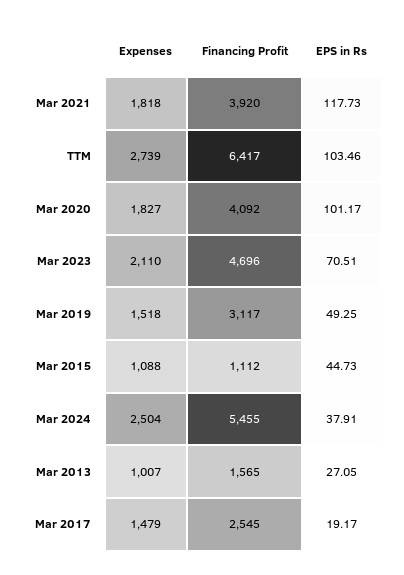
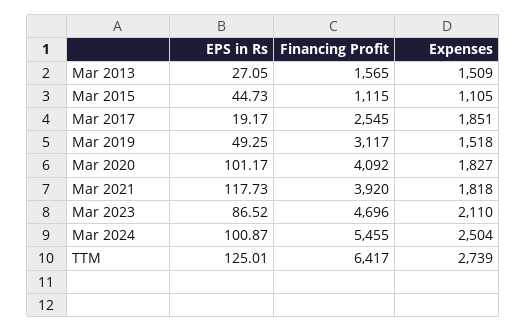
EPS in Rs, TTM: 103.46 -> 125.01
EPS in Rs, Mar 2023: 70.51 -> 86.52
Expenses, Mar 2015: 1088 -> 1105
Financing Profit, Mar 2015: 1112 -> 1115
EPS in Rs, Mar 2024: 37.91 -> 100.87
Expenses, Mar 2013: 1007 -> 1509
Expenses, Mar 2017: 1479 -> 1851

